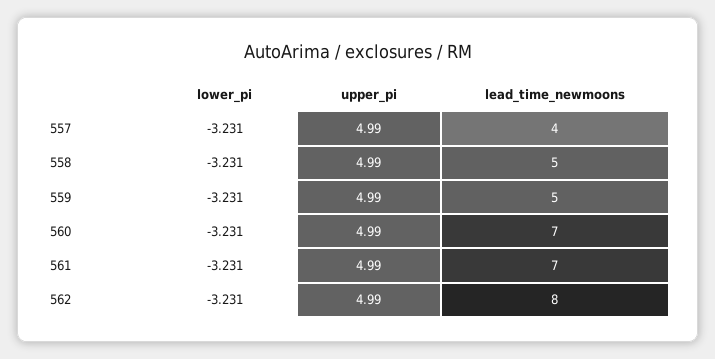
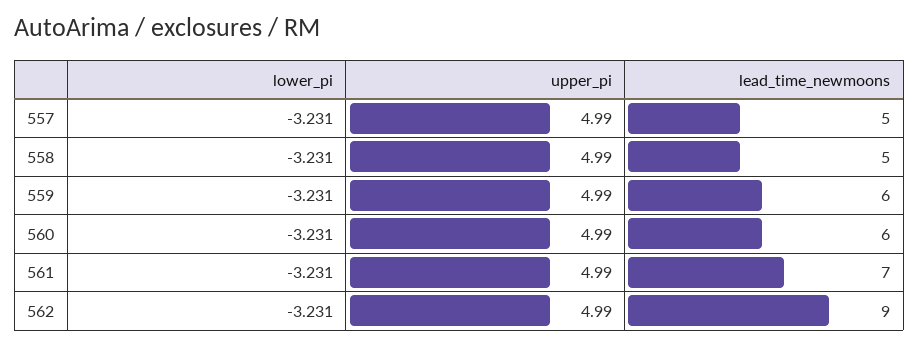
lead_time_newmoons, 557: 4 -> 5
lead_time_newmoons, 559: 5 -> 6
lead_time_newmoons, 560: 7 -> 6
lead_time_newmoons, 562: 8 -> 9

